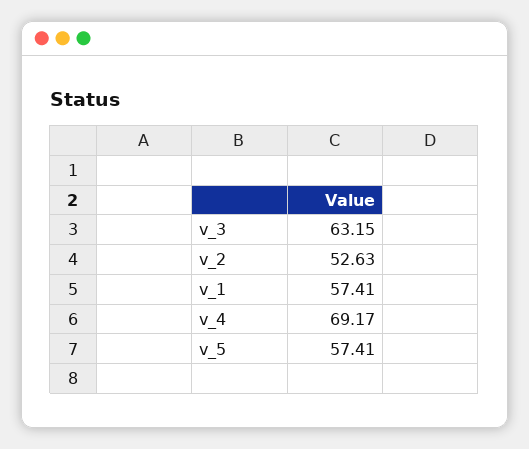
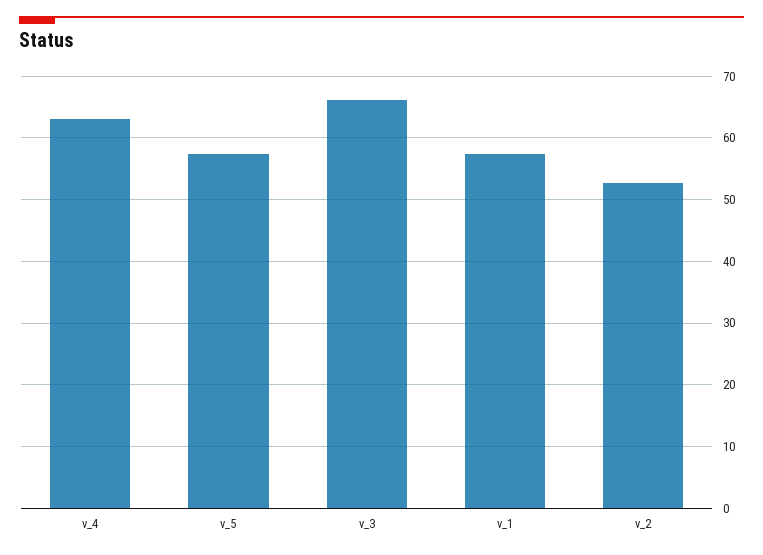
v_3: 63.15 -> 66
v_4: 69.17 -> 63

